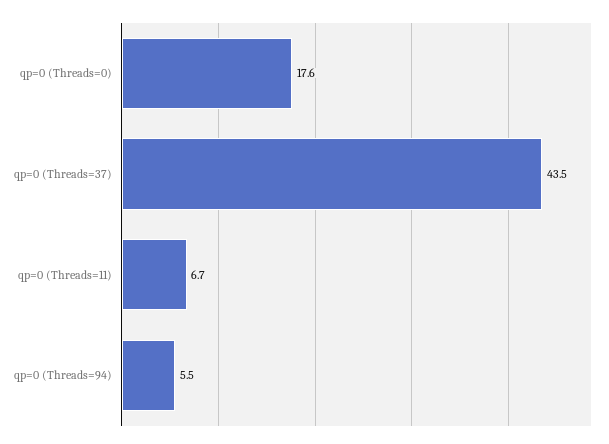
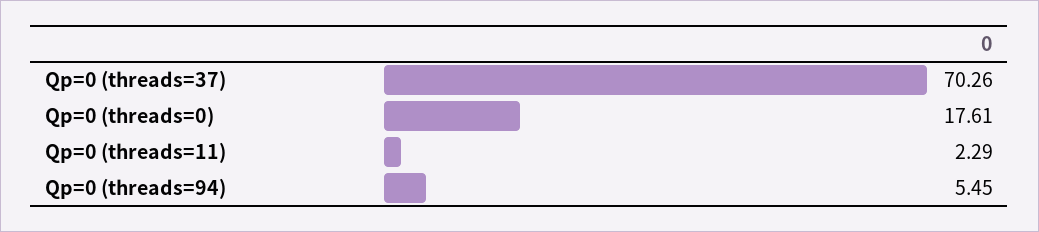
qp=0 (Threads=37): 43.5 -> 70.26
qp=0 (Threads=11): 6.7 -> 2.29

